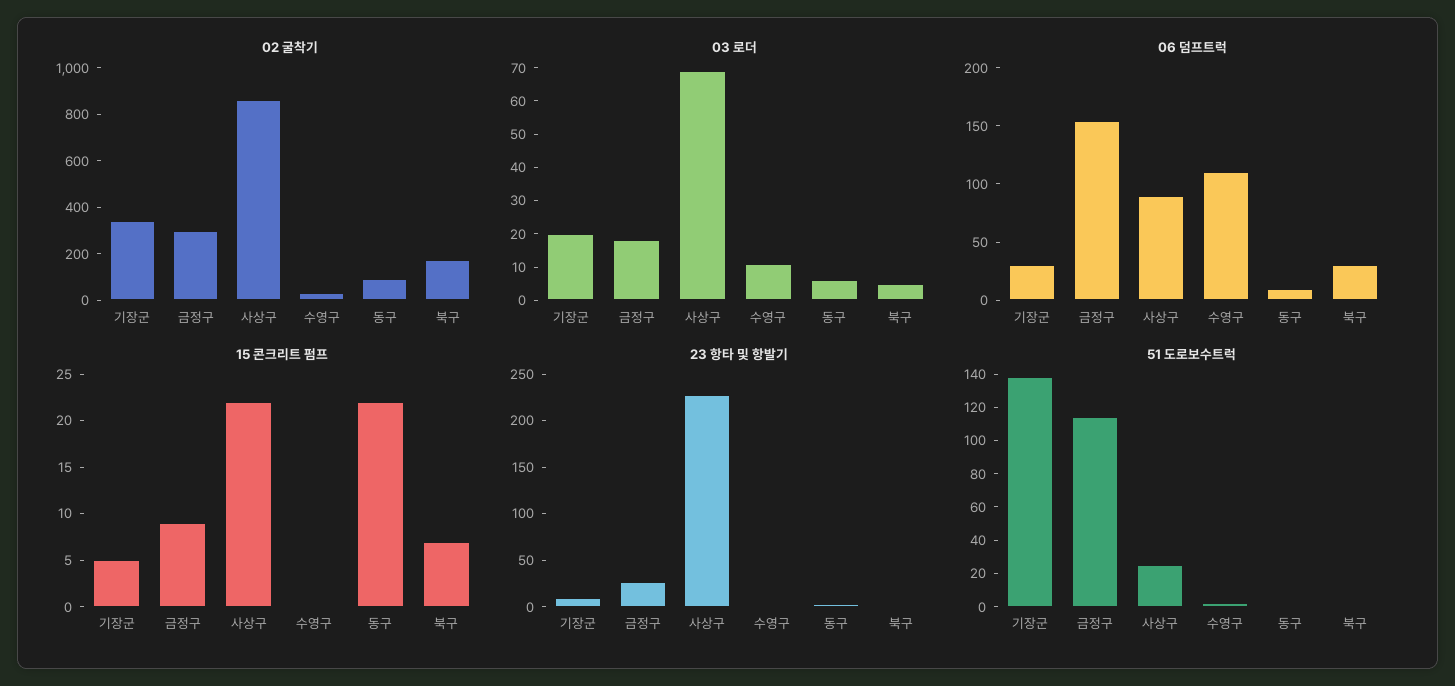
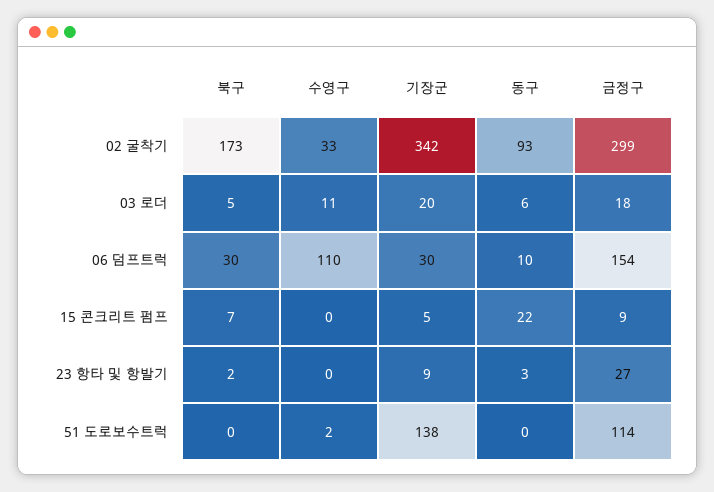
02 굴착기, 사상구: 850 -> none
03 로더, 사상구: 70 -> none
06 덤프트럭, 사상구: 90 -> none
15 콘크리트 펌프, 사상구: 22 -> none
23 항타 및 항발기, 사상구: 230 -> none
51 도로보수트럭, 사상구: 25 -> none

